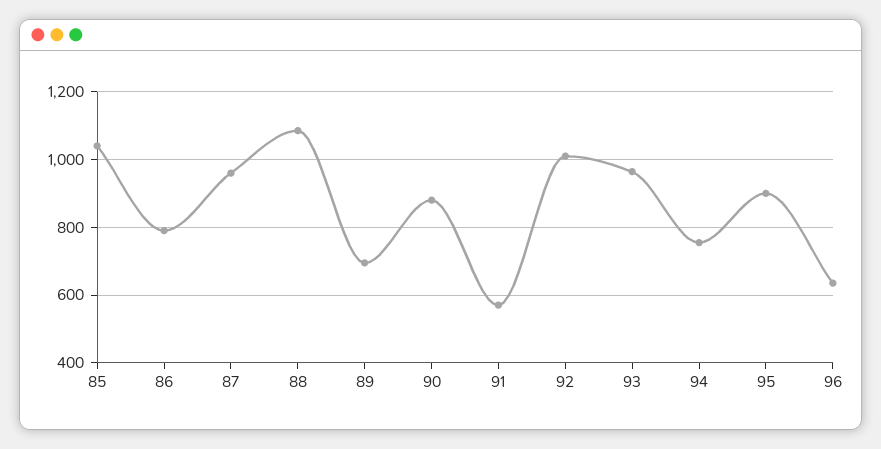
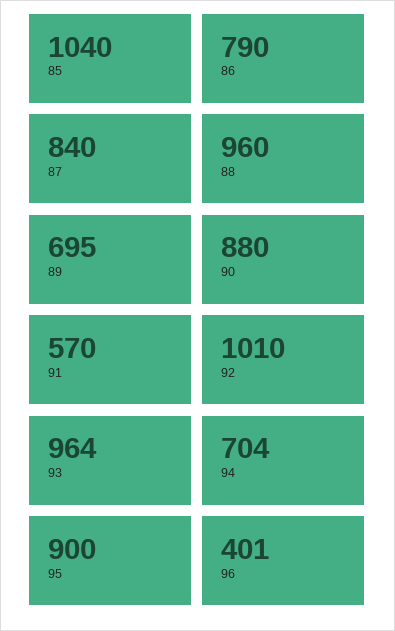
87: 960 -> 840
88: 1080 -> 960
94: 760 -> 704
96: 640 -> 401

